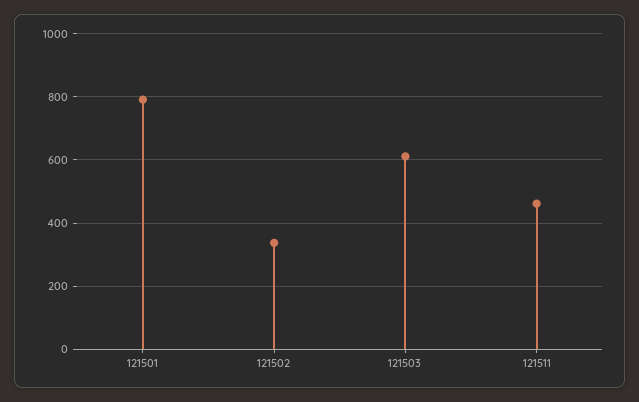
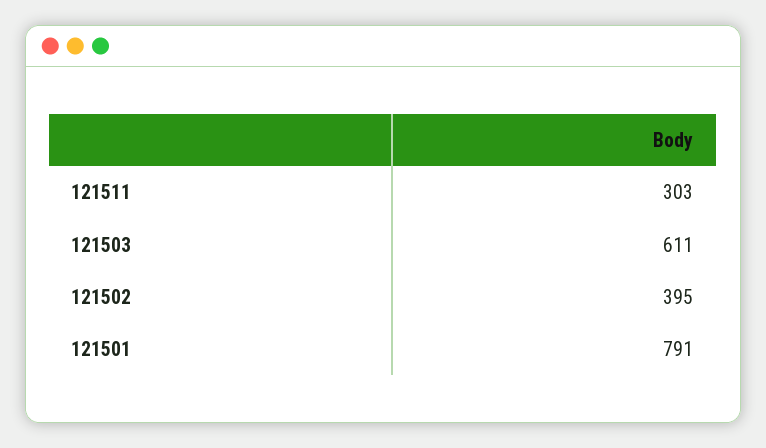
121502: 340 -> 395
121511: 460 -> 303

